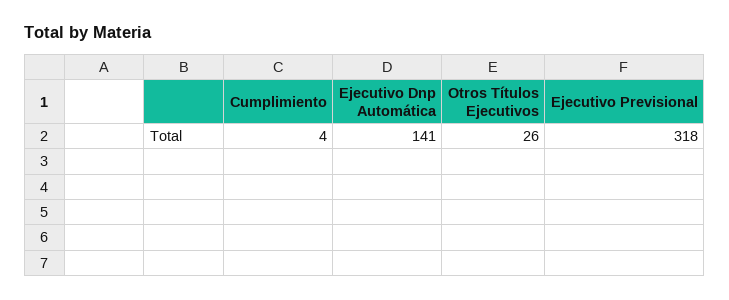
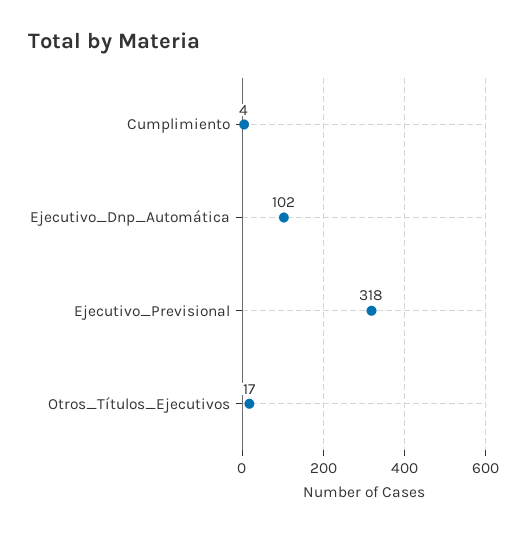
Ejecutivo Dnp Automática: 141 -> 102
Otros Títulos Ejecutivos: 26 -> 17

